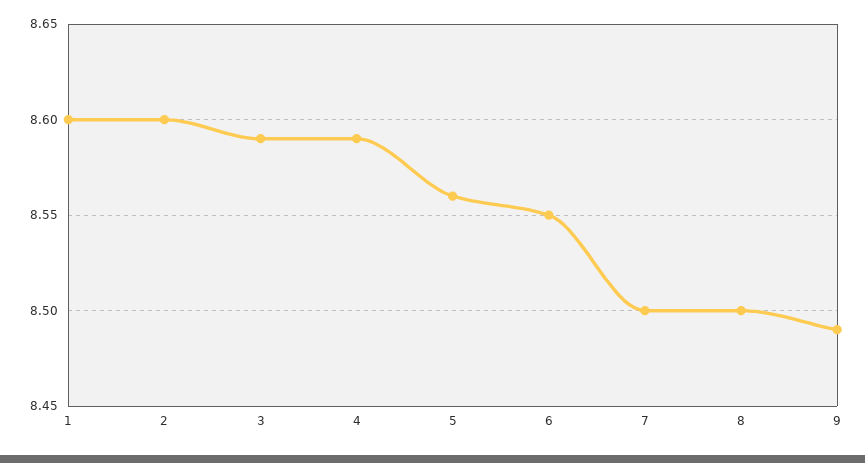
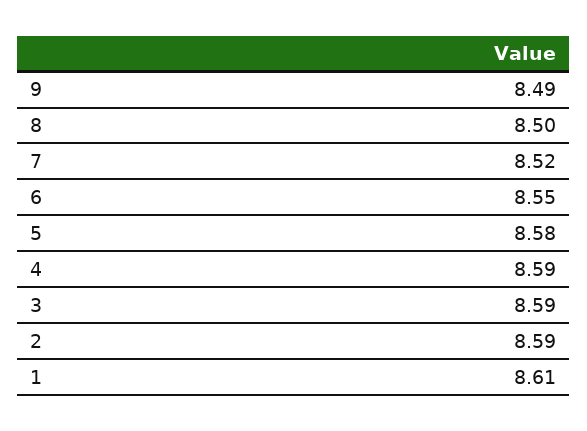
1: 8.6 -> 8.61
2: 8.6 -> 8.59
5: 8.56 -> 8.58
7: 8.5 -> 8.52

